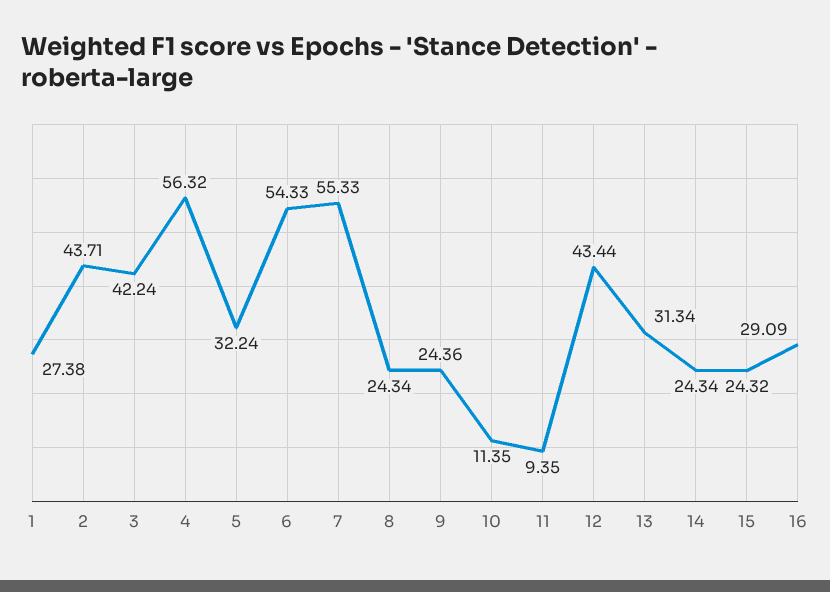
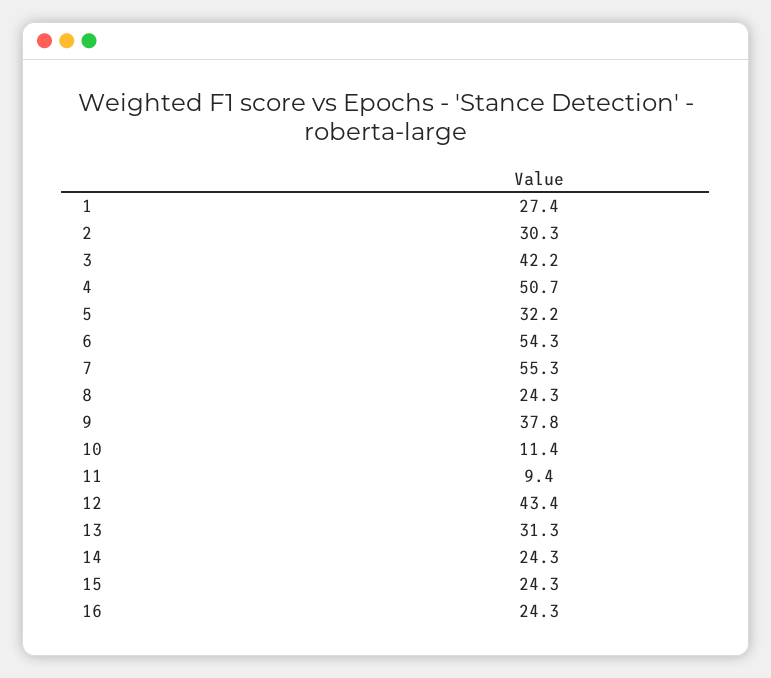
2: 43.71 -> 30.3
4: 56.32 -> 50.7
9: 24.36 -> 37.8
16: 29.09 -> 24.3

